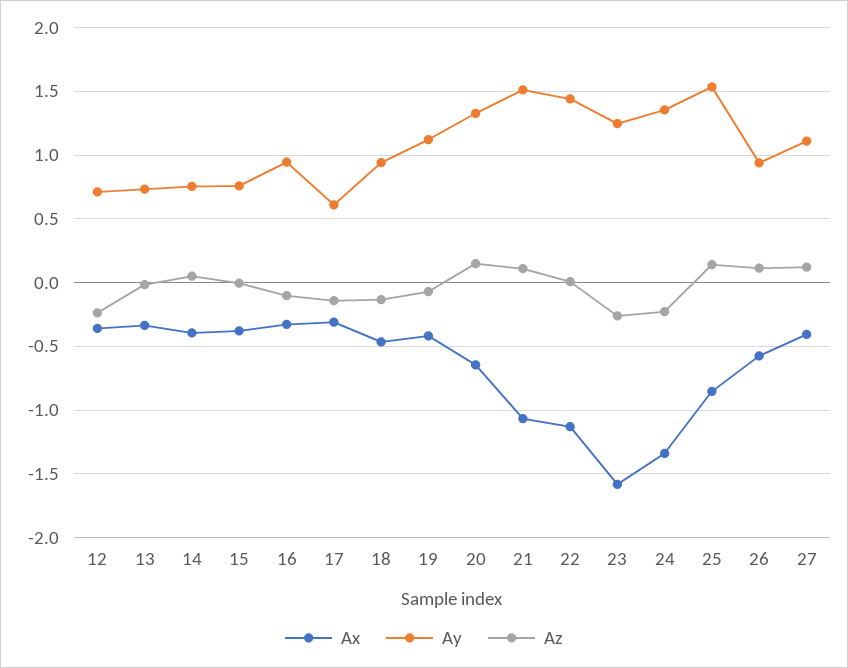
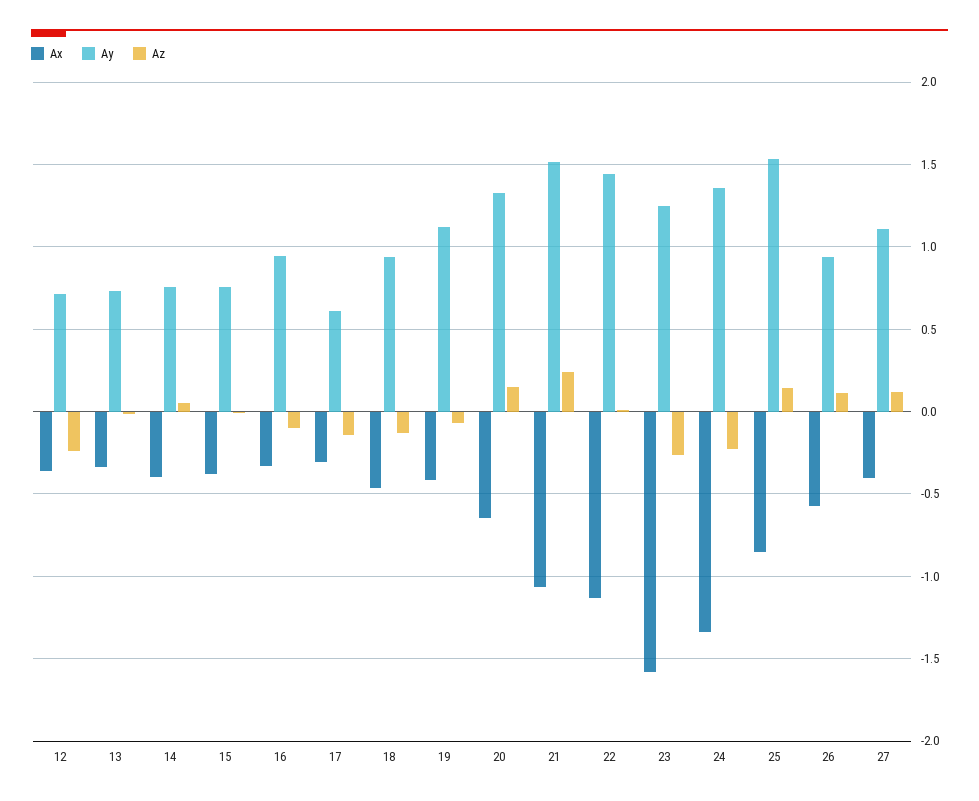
Az, 21: 0.1 -> 0.25

